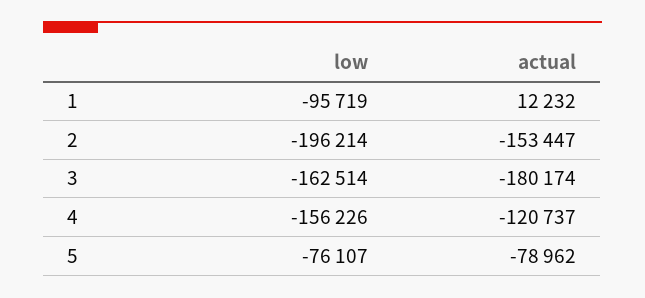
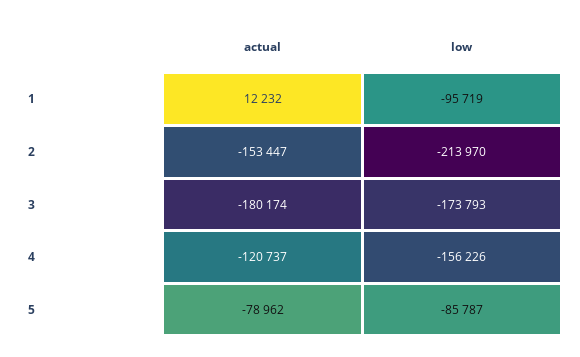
low, 2: -196214 -> -213970
low, 3: -162514 -> -173793
low, 5: -76107 -> -85787

